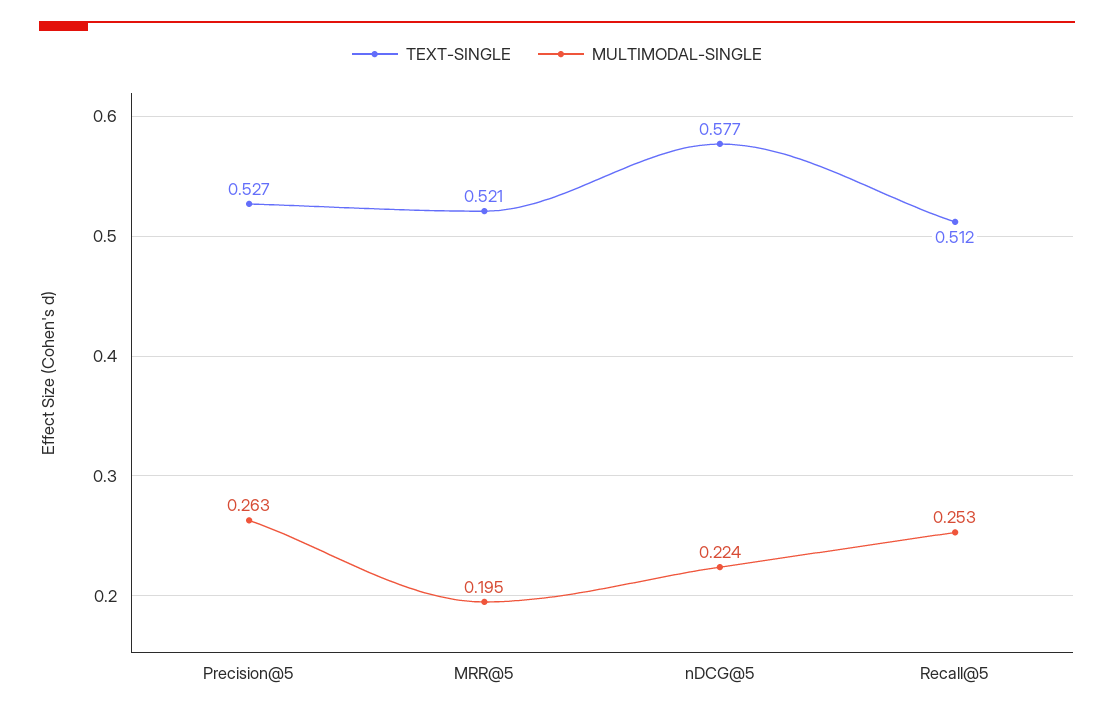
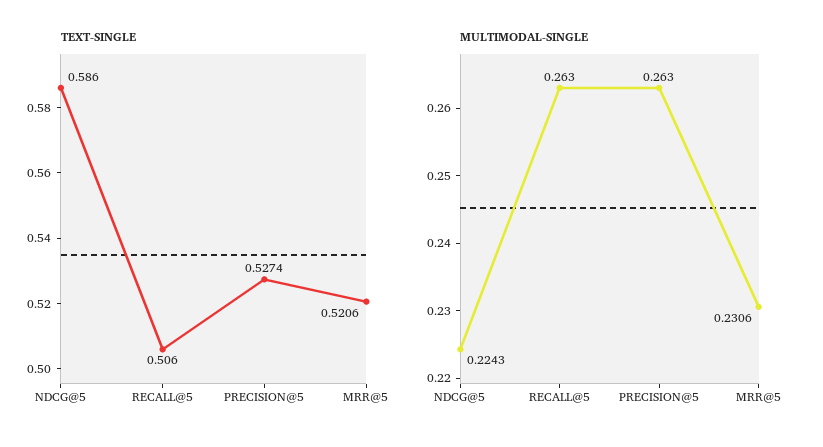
MULTIMODAL-SINGLE, MRR@5: 0.195 -> 0.2306
TEXT-SINGLE, nDCG@5: 0.577 -> 0.586
TEXT-SINGLE, Recall@5: 0.512 -> 0.506
MULTIMODAL-SINGLE, Recall@5: 0.253 -> 0.263

